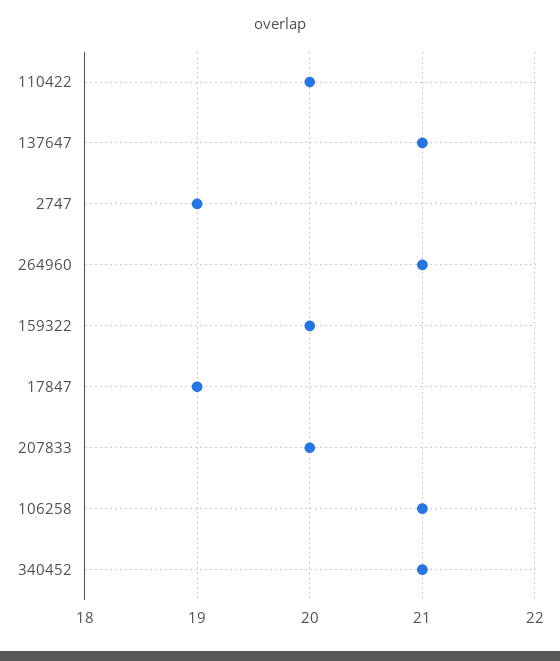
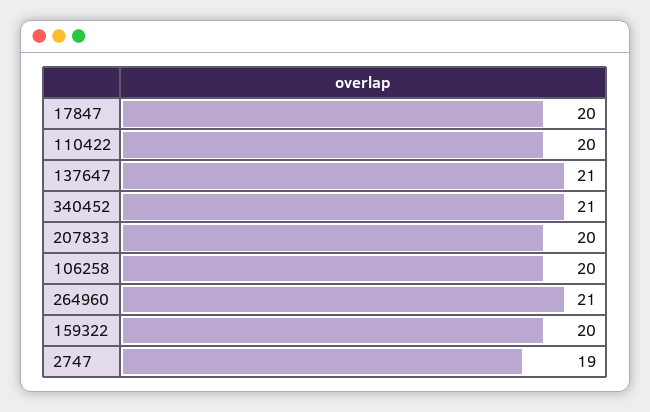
17847: 19 -> 20
106258: 21 -> 20

